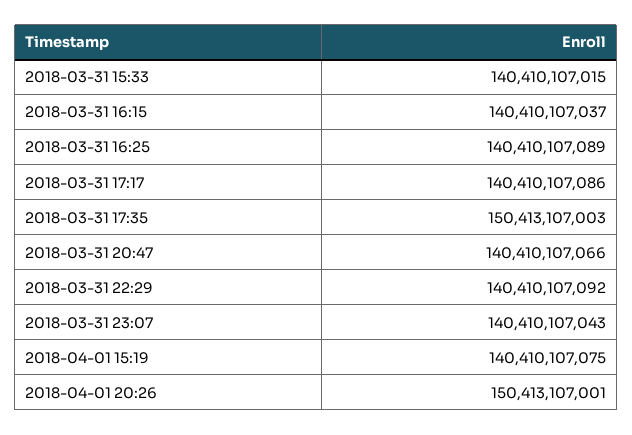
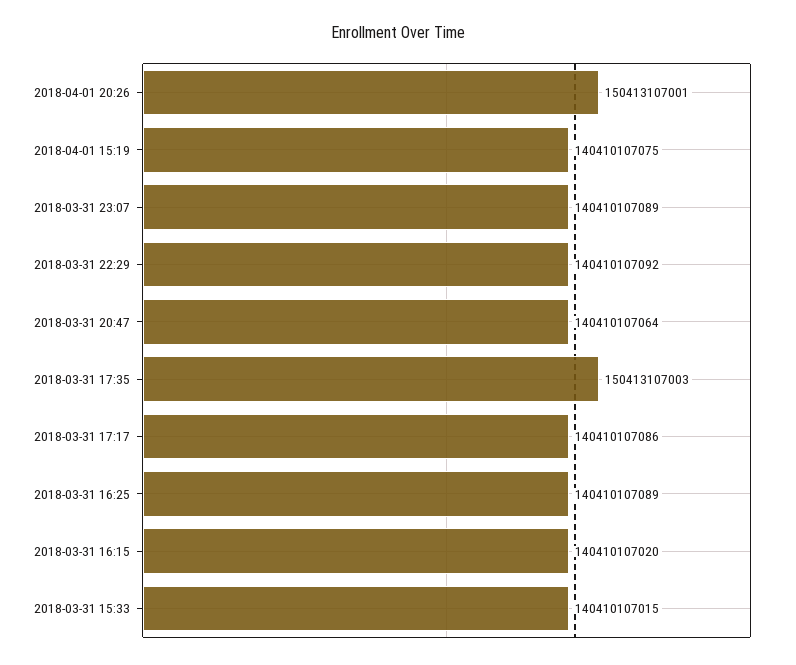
2018-03-31 16:15: 140410107037 -> 140410107020
2018-03-31 20:47: 140410107066 -> 140410107064
2018-03-31 23:07: 140410107043 -> 140410107089

